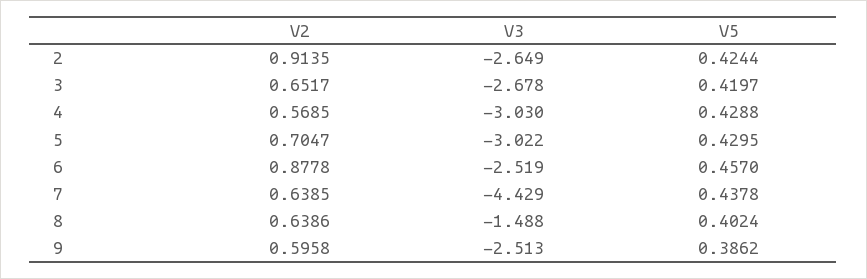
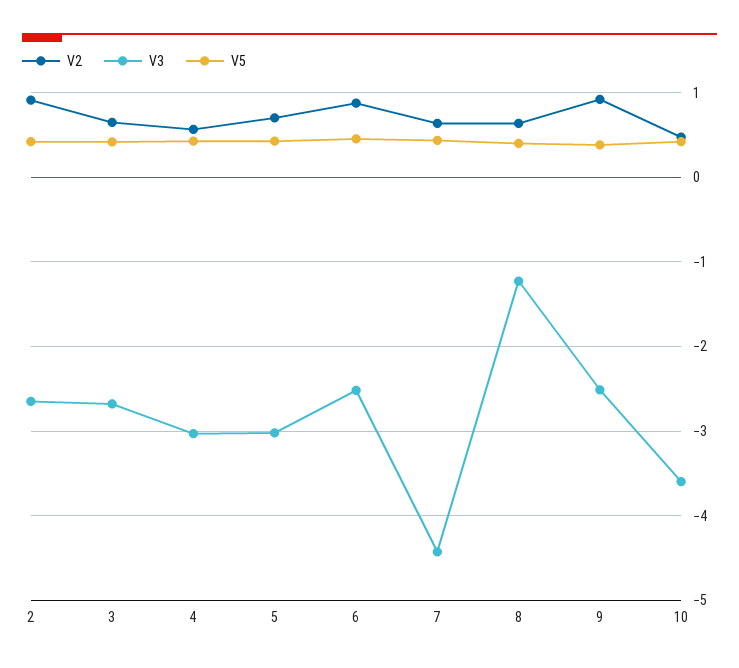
V3, 8: -1.488 -> -1.2
V2, 9: 0.5958 -> 0.9
V2, 10: none -> 0.5
V3, 10: none -> -3.6
V5, 10: none -> 0.4

